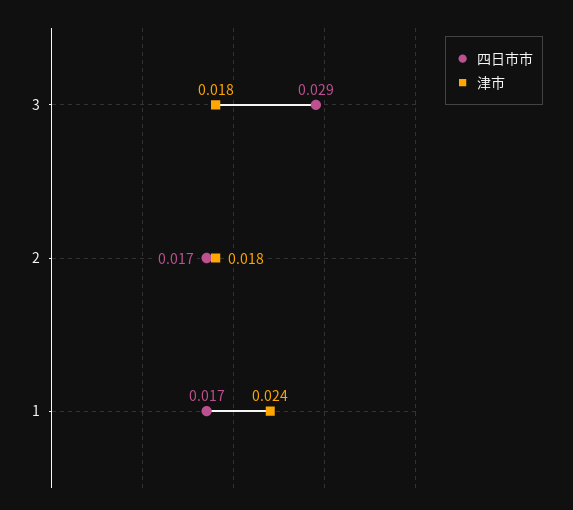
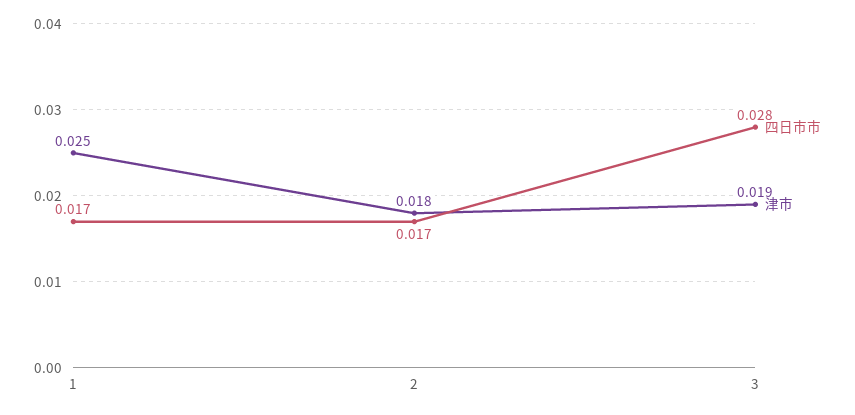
四日市市, 3: 0.029 -> 0.028
津市, 3: 0.018 -> 0.019
津市, 1: 0.024 -> 0.025

